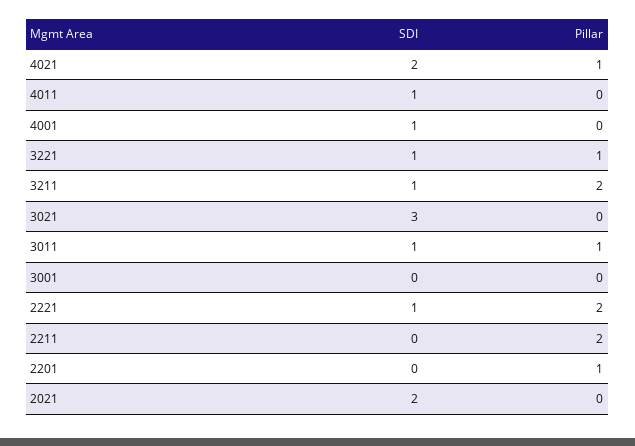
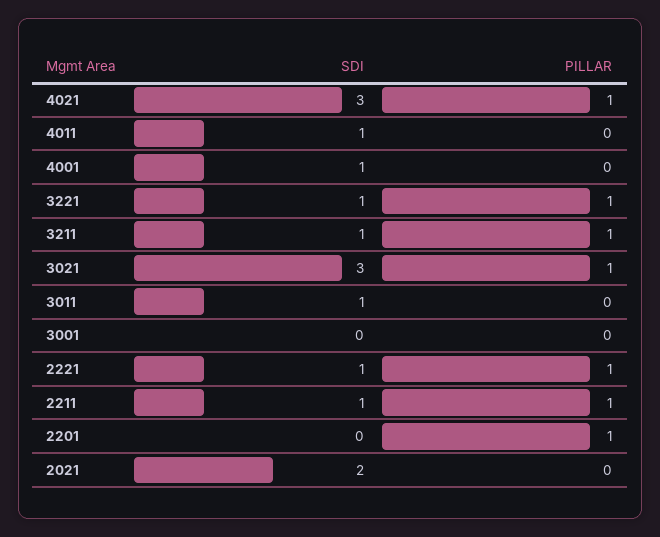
SDI, 4021: 2 -> 3
Pillar, 3211: 2 -> 1
Pillar, 3021: 0 -> 1
Pillar, 3011: 1 -> 0
Pillar, 2221: 2 -> 1
SDI, 2211: 0 -> 1
Pillar, 2211: 2 -> 1

